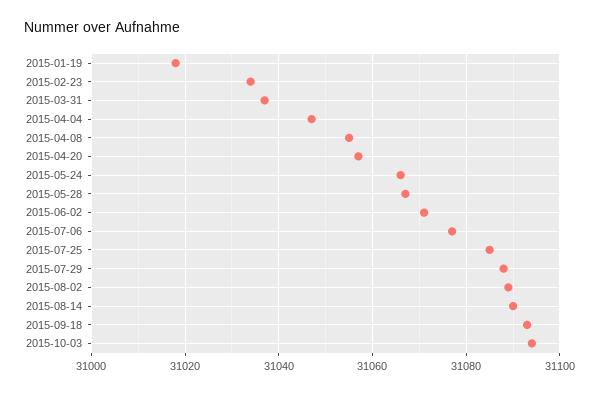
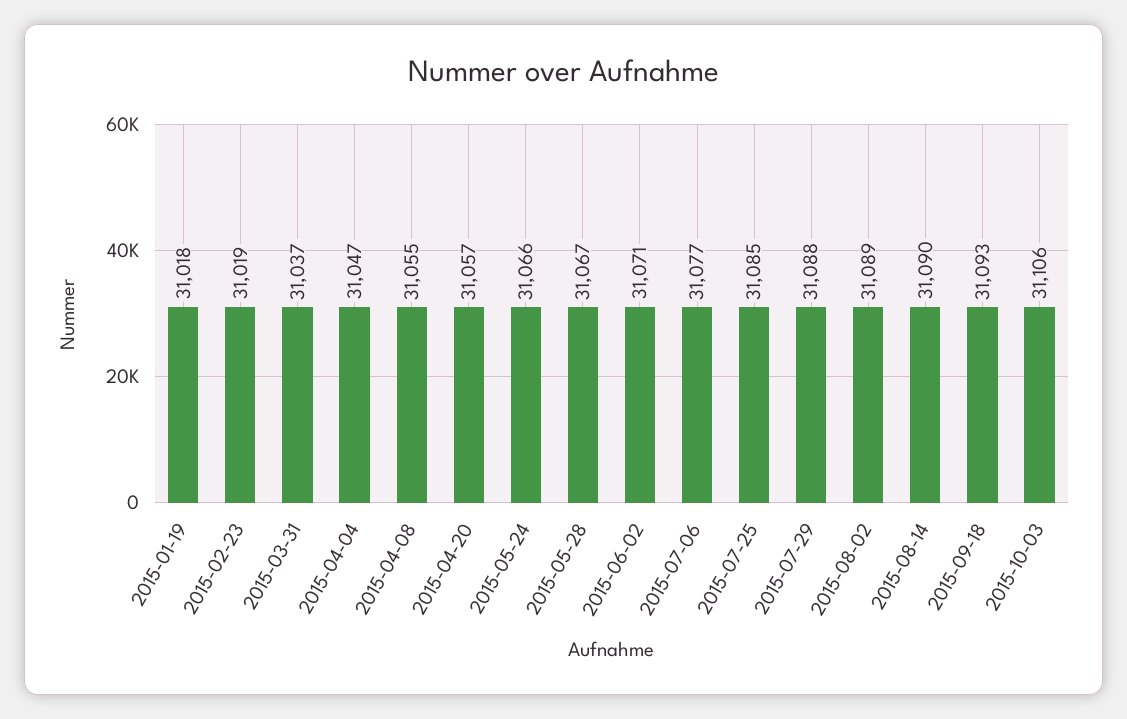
2015-02-23: 31035 -> 31019
2015-10-03: 31095 -> 31106

